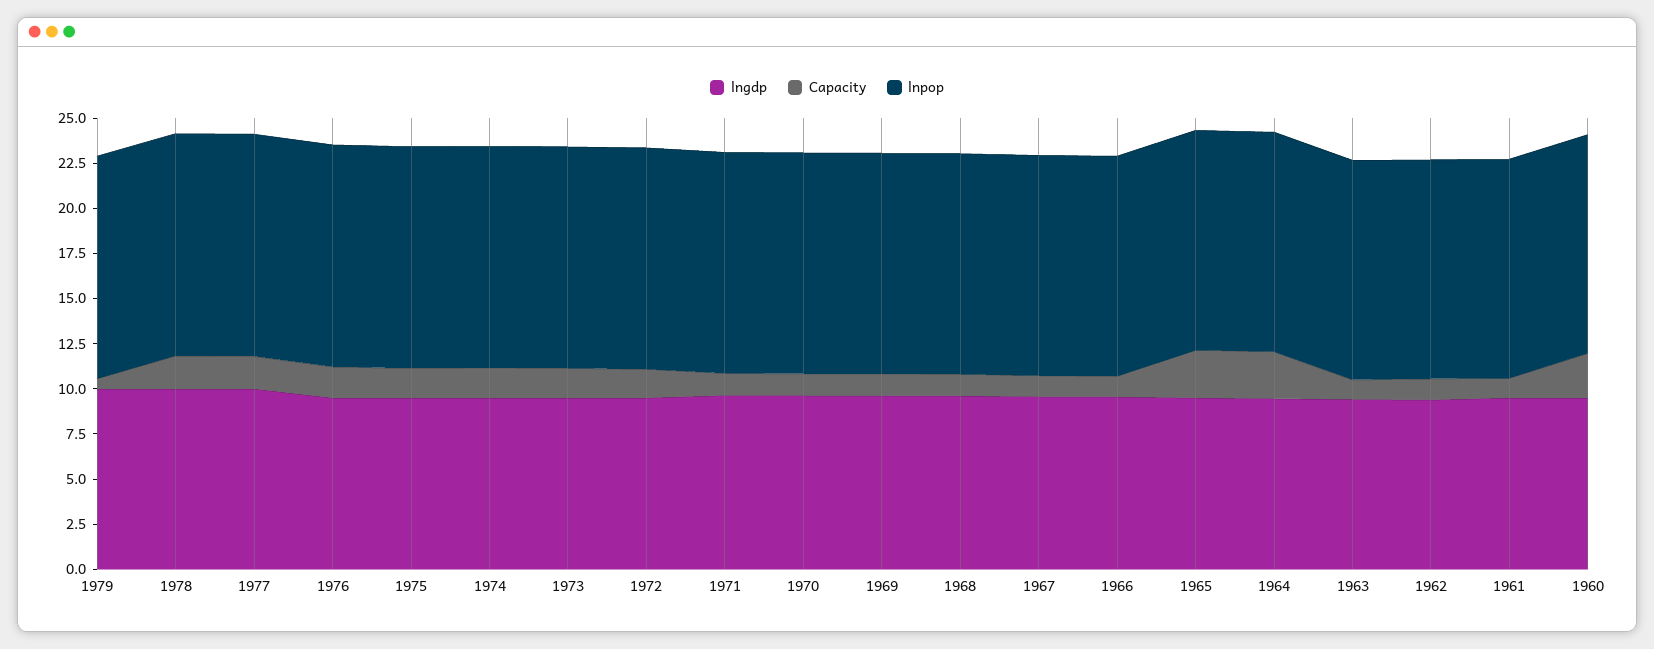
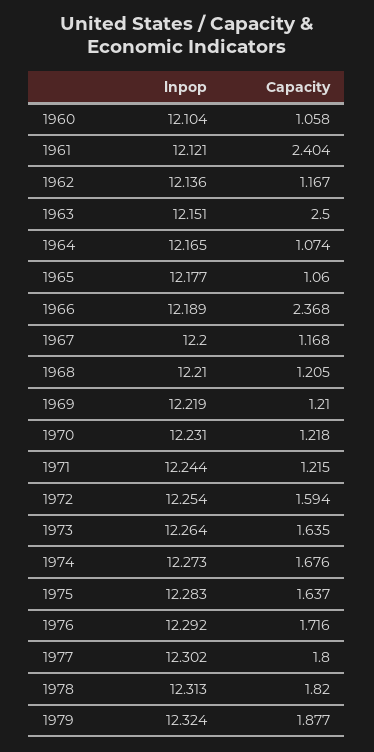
lngdp, 1979: 10 -> none
Capacity, 1979: 0.5 -> 1.877
lngdp, 1978: 10 -> none
lngdp, 1977: 10 -> none
lngdp, 1976: 9.5 -> none
lngdp, 1975: 9.5 -> none
lngdp, 1974: 9.5 -> none
lngdp, 1973: 9.5 -> none
lngdp, 1972: 9.5 -> none
lngdp, 1971: 9.5 -> none
lngdp, 1970: 9.5 -> none
lngdp, 1969: 9.5 -> none
lngdp, 1968: 9.5 -> none
lngdp, 1967: 9.5 -> none
lngdp, 1966: 9.5 -> none
Capacity, 1966: 1 -> 2.368
lngdp, 1965: 9.5 -> none
Capacity, 1965: 2.5 -> 1.06
lngdp, 1964: 9.5 -> none
Capacity, 1964: 2.5 -> 1.074
lngdp, 1963: 9.5 -> none
Capacity, 1963: 1 -> 2.5
lngdp, 1962: 9.5 -> none
lngdp, 1961: 9.5 -> none
Capacity, 1961: 1 -> 2.404
lngdp, 1960: 9.5 -> none
Capacity, 1960: 2.5 -> 1.058

